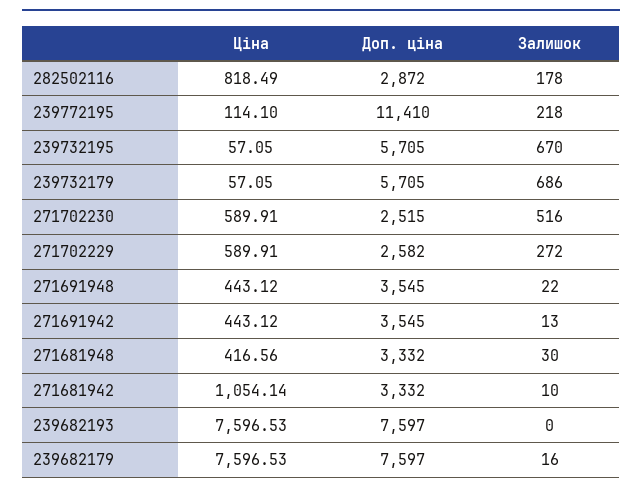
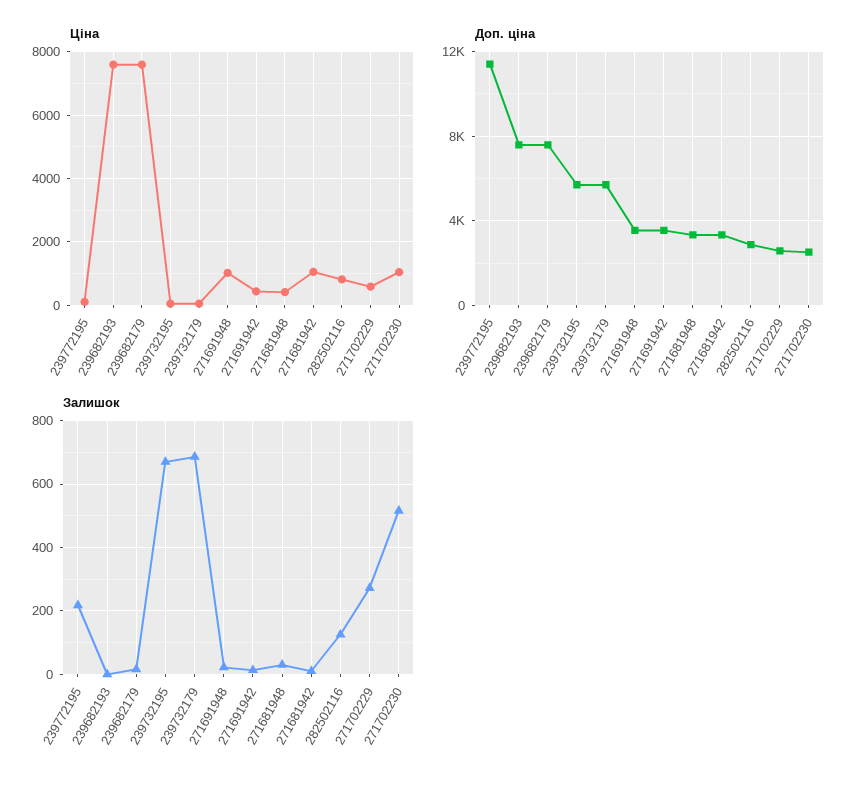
Залишок, 282502116: 178 -> 120
Ціна, 271702230: 589.91 -> 1000
Ціна, 271691948: 443.12 -> 1000

